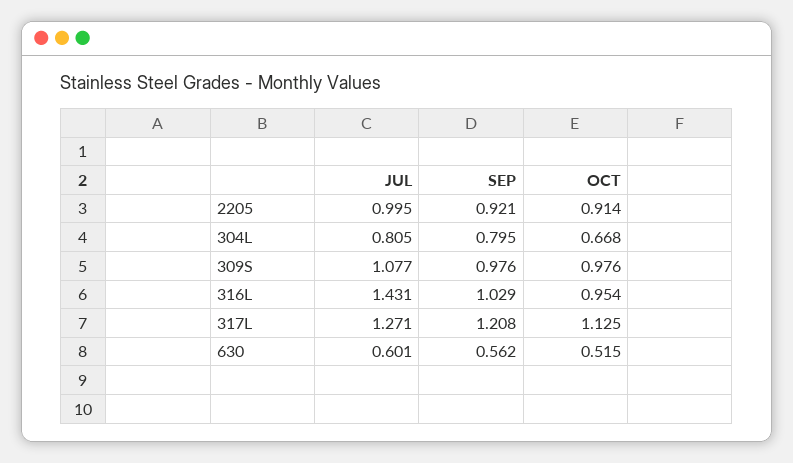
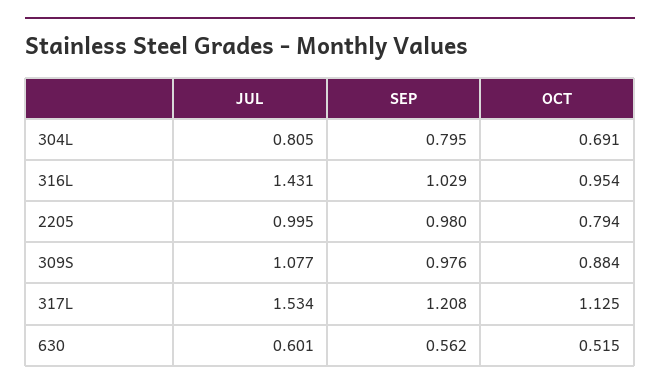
SEP, 2205: 0.921 -> 0.98
OCT, 2205: 0.914 -> 0.794
OCT, 304L: 0.668 -> 0.691
OCT, 309S: 0.976 -> 0.884
JUL, 317L: 1.271 -> 1.534

